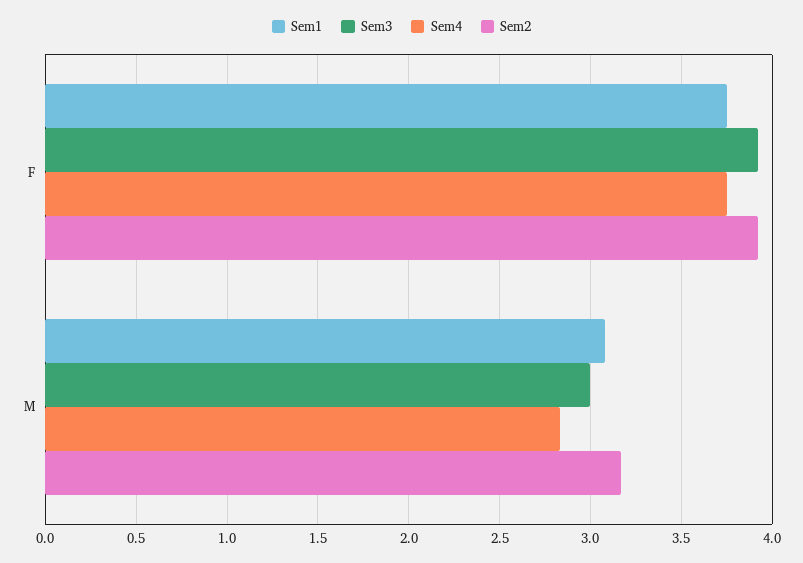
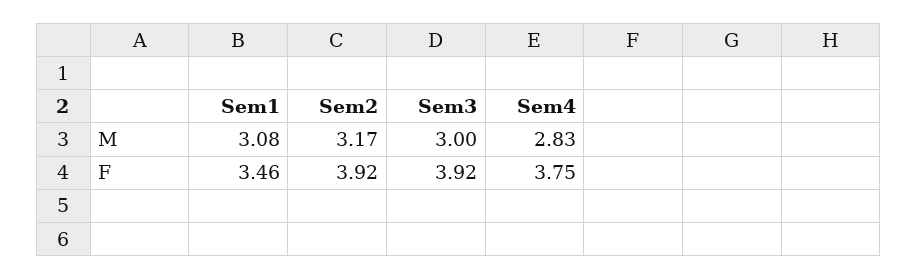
Sem1, F: 3.75 -> 3.46

